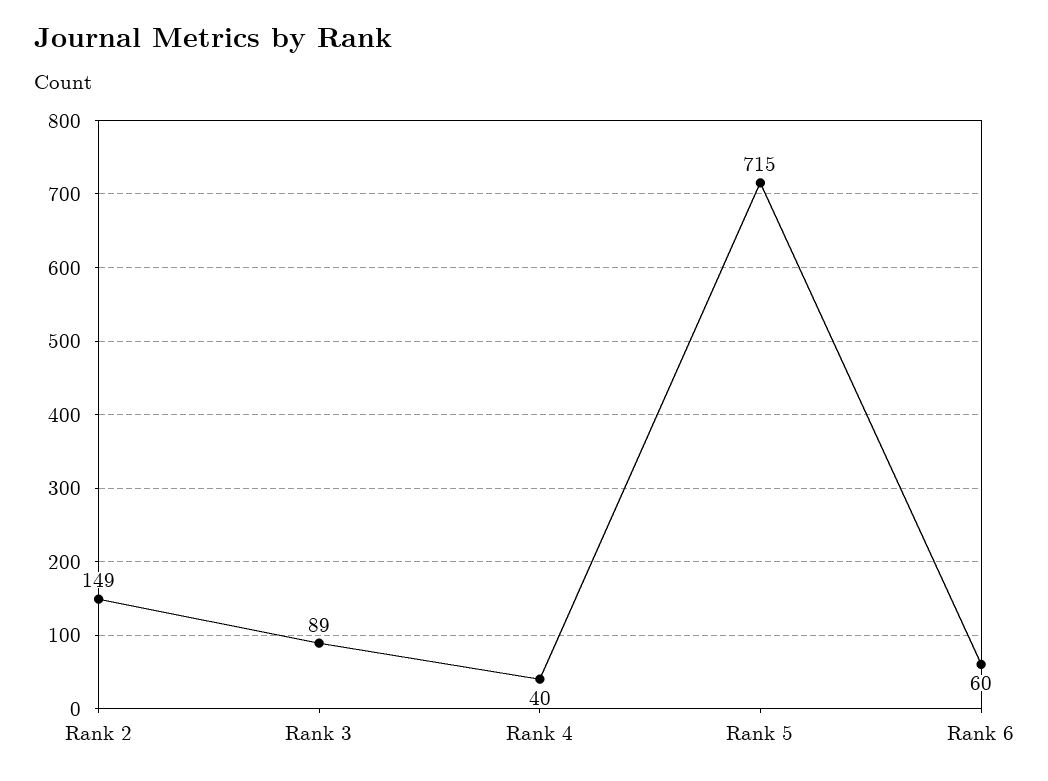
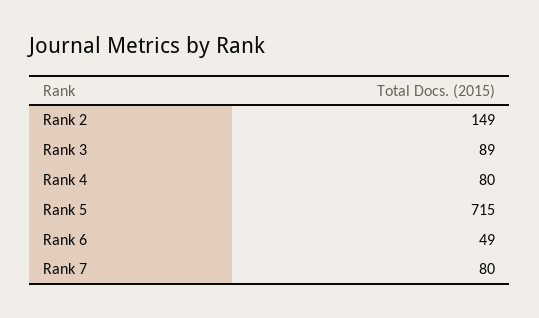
Rank 4: 40 -> 80
Rank 6: 60 -> 49
Rank 7: none -> 80

